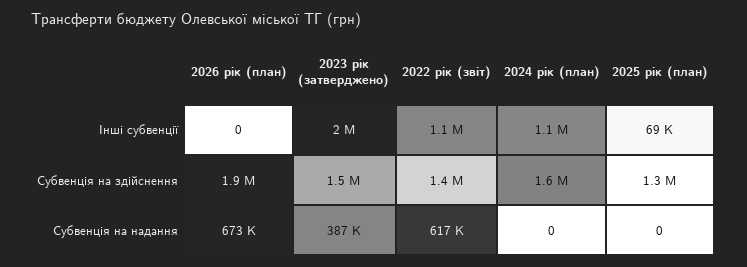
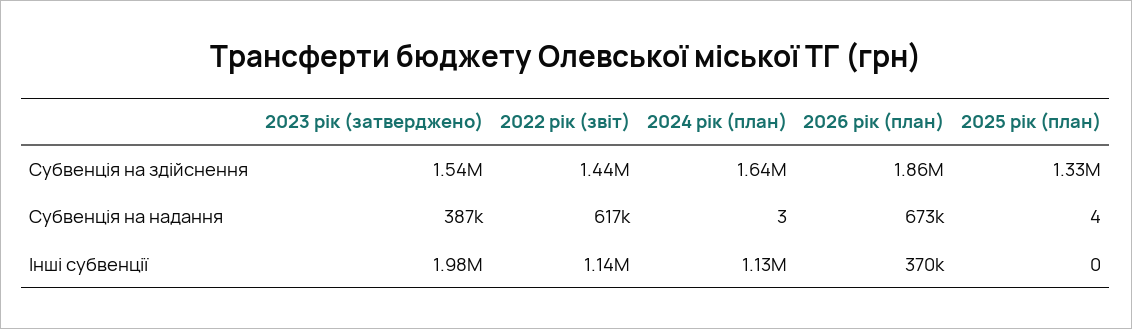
2026 рік (план), Інші субвенції: 0 -> 370000
2025 рік (план), Інші субвенції: 69000 -> 0
2024 рік (план), Субвенція на надання: 0 -> 3
2025 рік (план), Субвенція на надання: 0 -> 4

